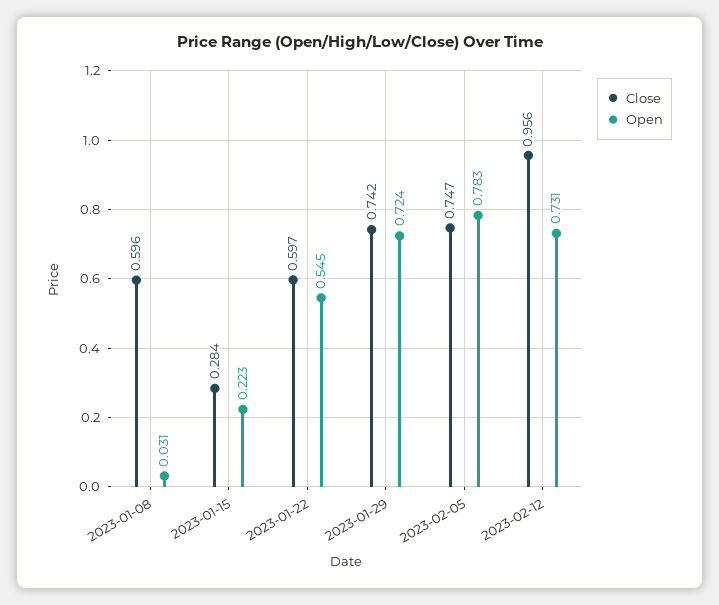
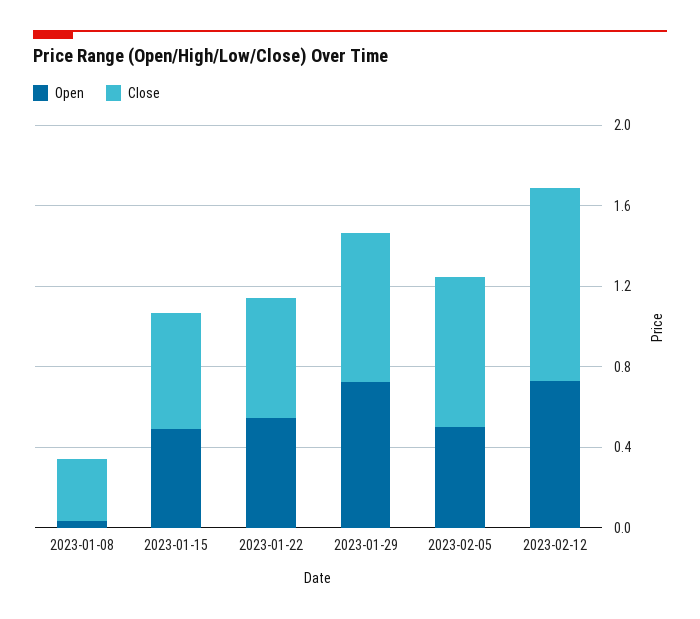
Close, 2023-01-08: 0.596 -> 0.3
Close, 2023-01-15: 0.284 -> 0.6
Open, 2023-01-15: 0.223 -> 0.5
Open, 2023-02-05: 0.783 -> 0.5

